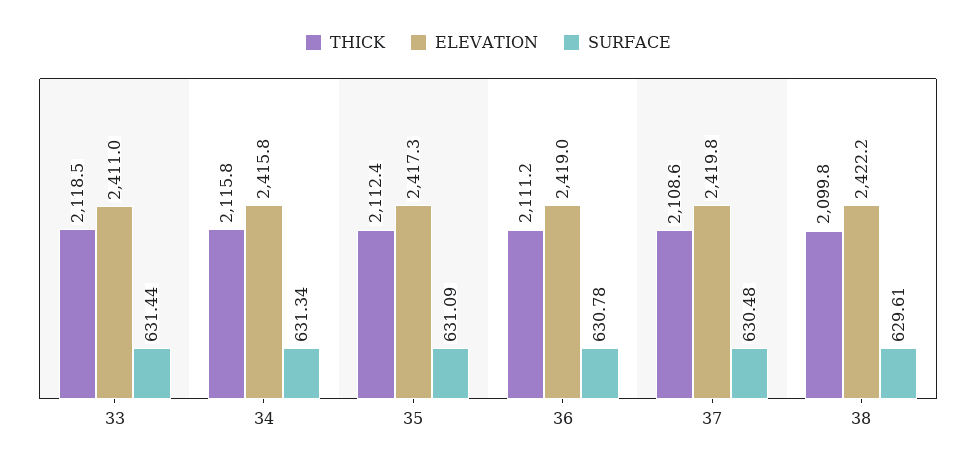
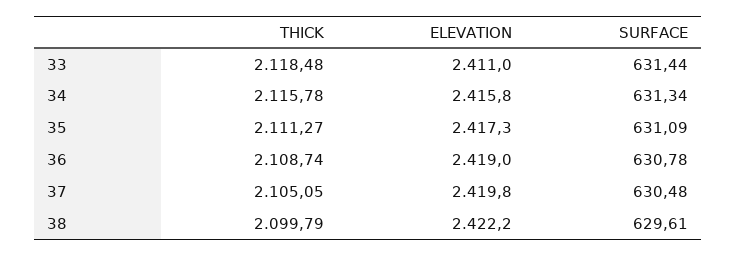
THICK, 35: 2112.4 -> 2111.27
THICK, 36: 2111.2 -> 2108.74
THICK, 37: 2108.6 -> 2105.05

